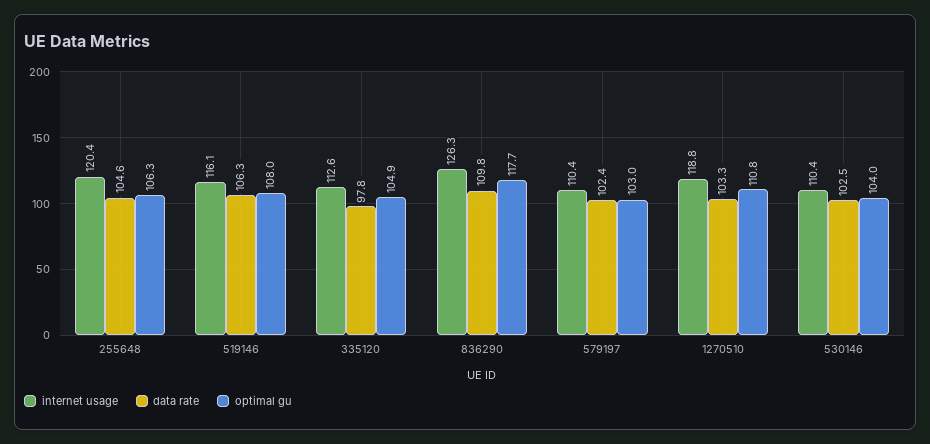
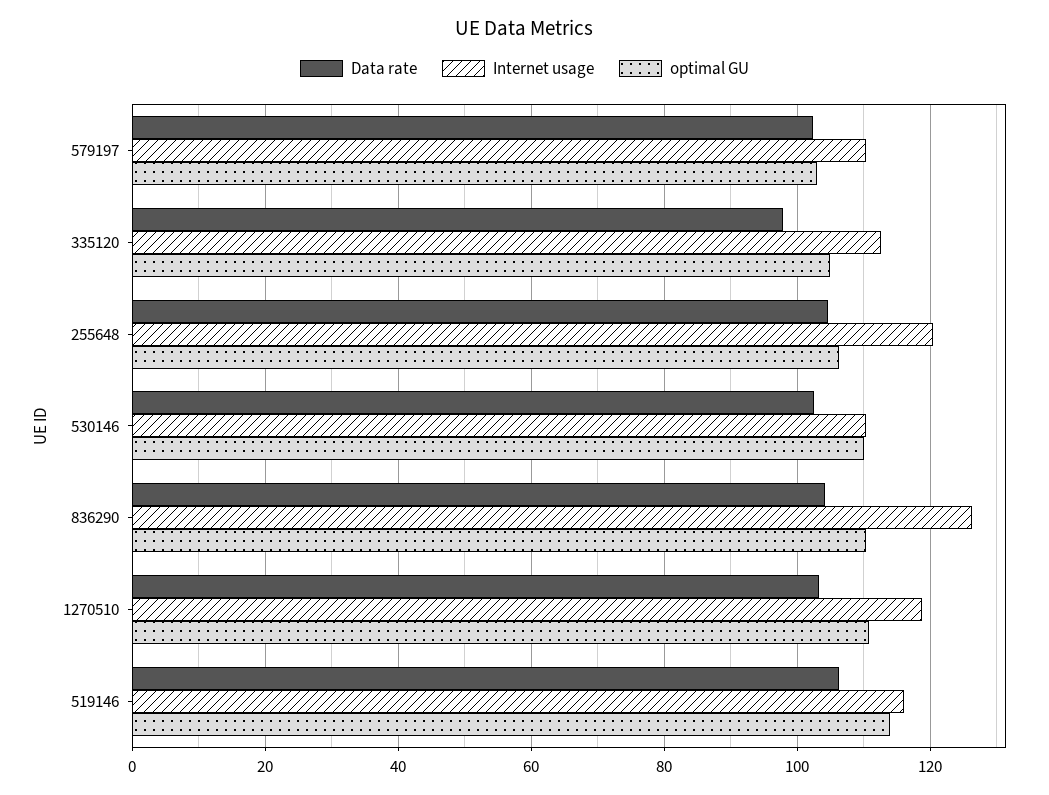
optimal gu, 519146: 108 -> 114
data rate, 836290: 109.8 -> 104
optimal gu, 836290: 117.7 -> 110
optimal gu, 530146: 104 -> 110

